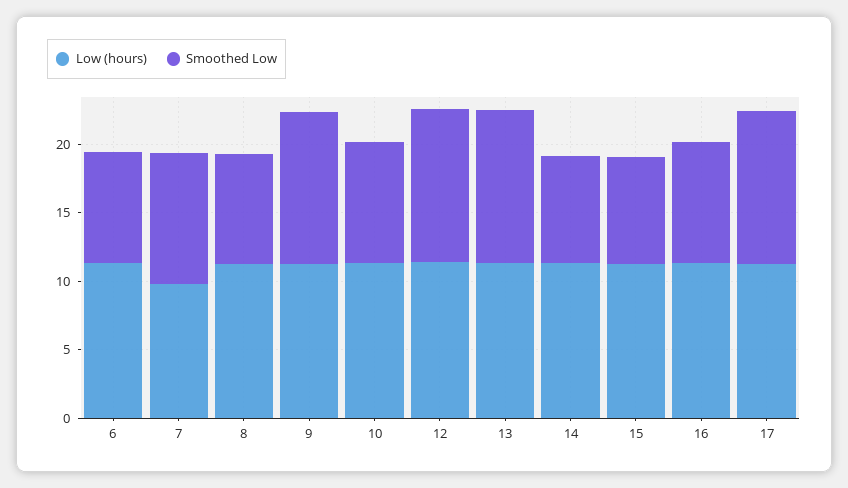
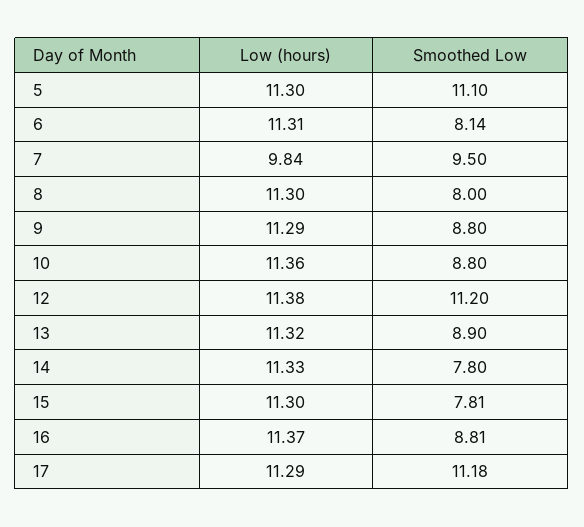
Smoothed Low, 9: 11 -> 8.8
Smoothed Low, 13: 11 -> 8.9
Low (hours), 5: none -> 11.3
Smoothed Low, 5: none -> 11.1

